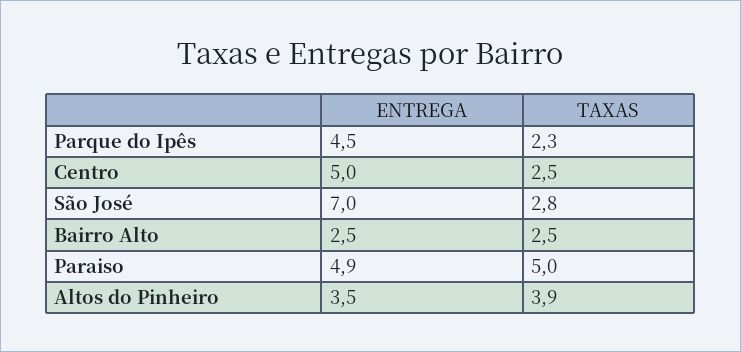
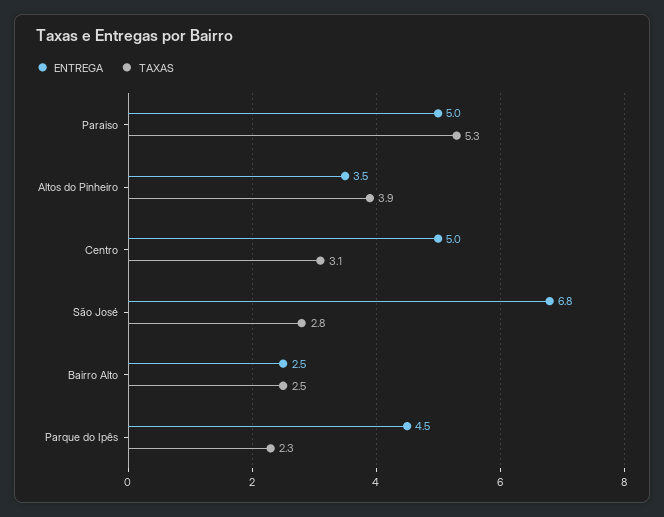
TAXAS, Centro: 2.5 -> 3.1
ENTREGA, São José: 7 -> 6.8
ENTREGA, Paraiso: 4.9 -> 5
TAXAS, Paraiso: 5 -> 5.3

